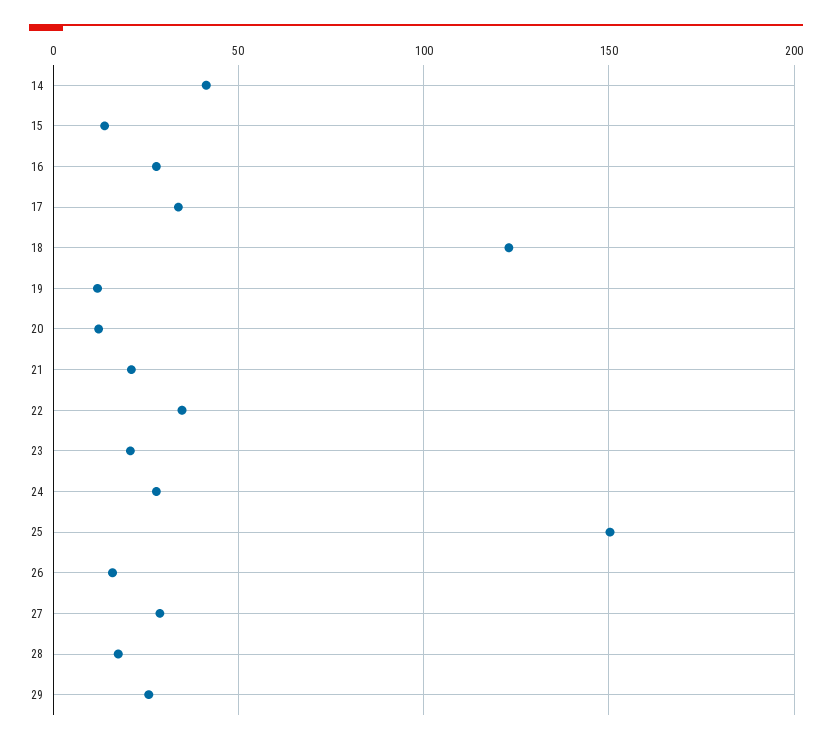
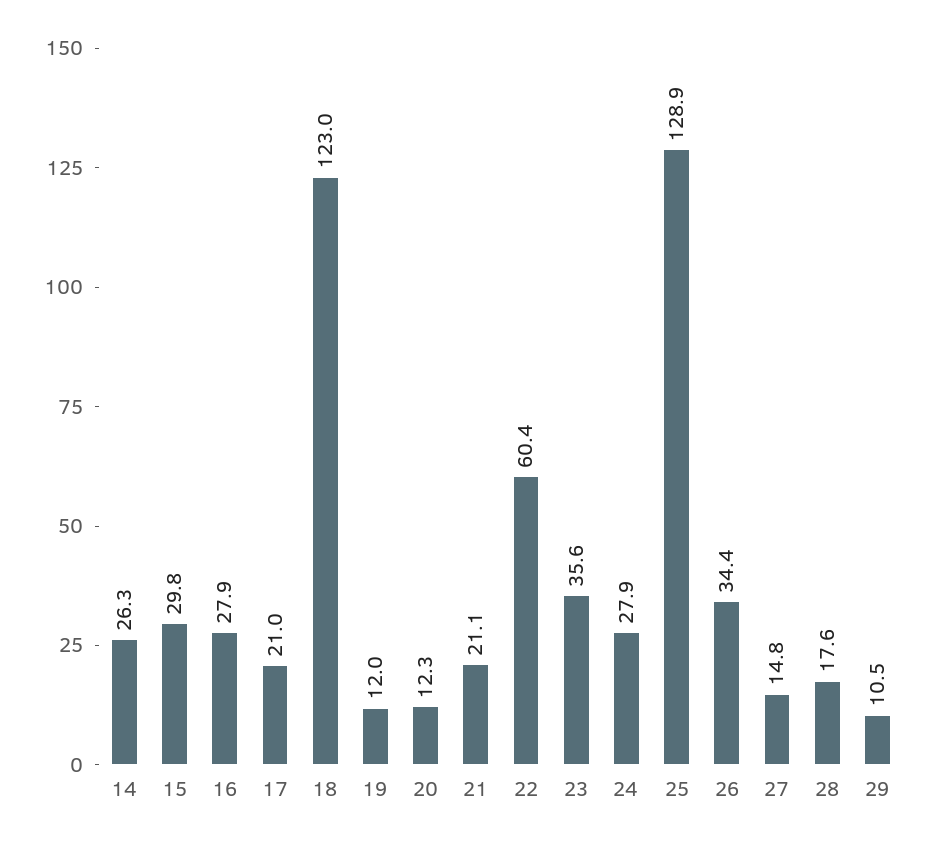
14: 40 -> 26.3
15: 15 -> 29.8
17: 35 -> 21
22: 35 -> 60.4
23: 20 -> 35.6
25: 150 -> 128.9
26: 15 -> 34.4
27: 30 -> 14.8
29: 25 -> 10.5

